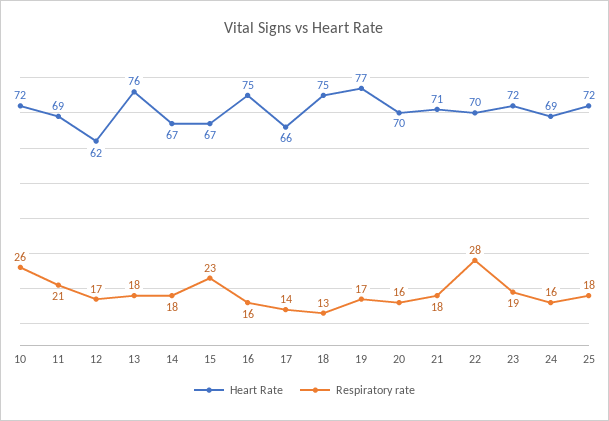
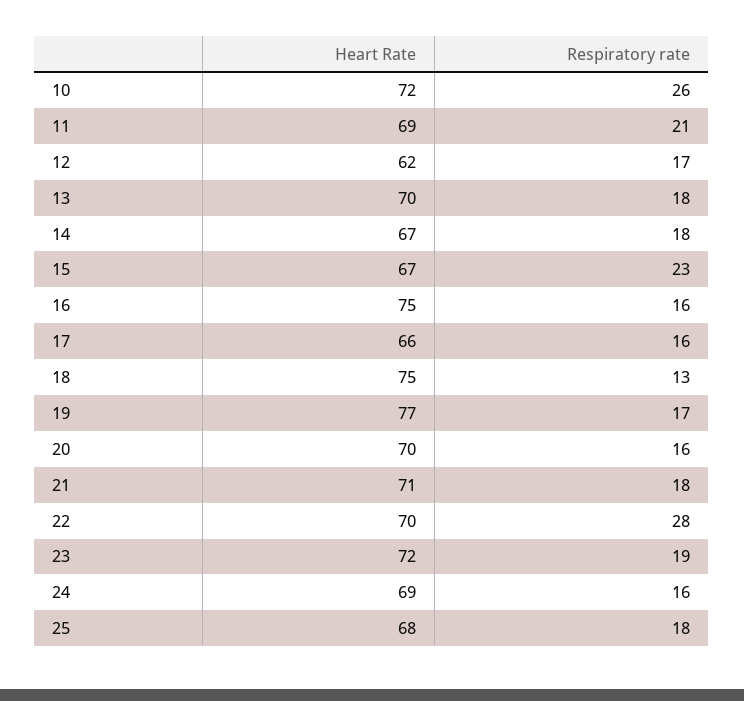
Heart Rate, 13: 76 -> 70
Respiratory rate, 17: 14 -> 16
Heart Rate, 25: 72 -> 68

